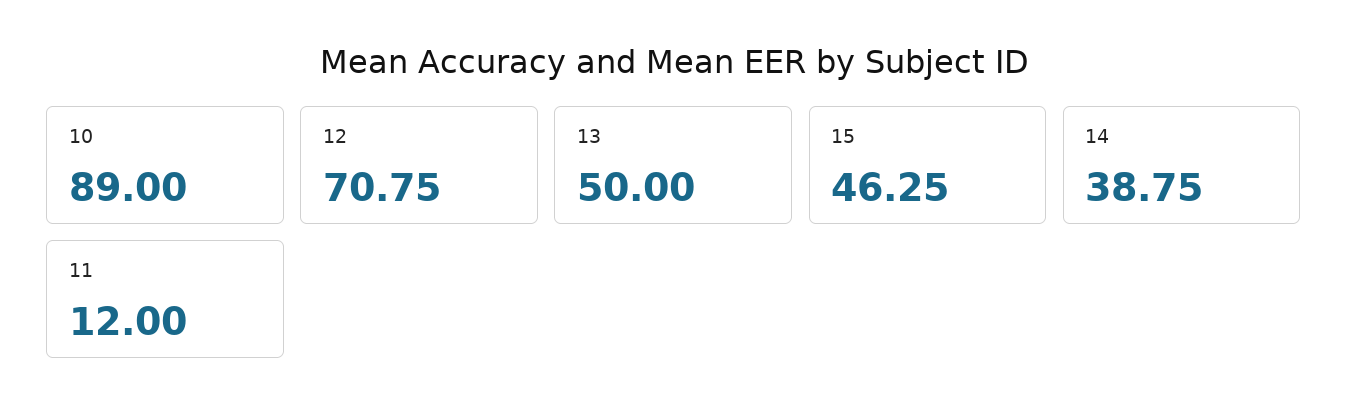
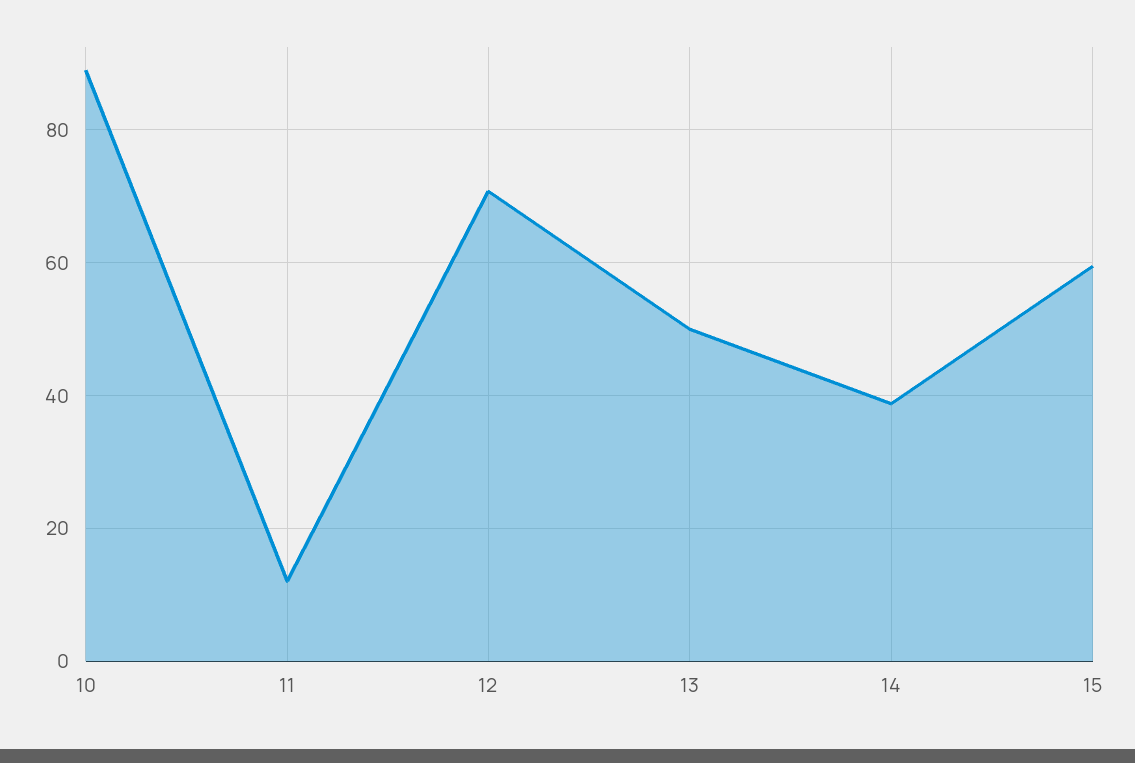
15: 46.25 -> 60

